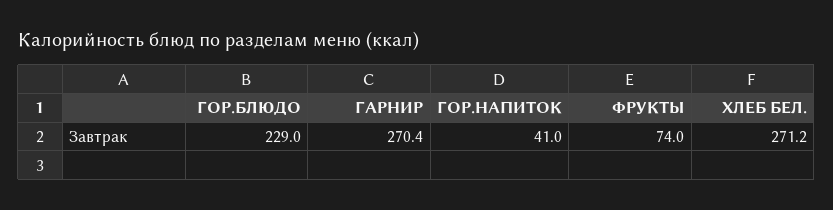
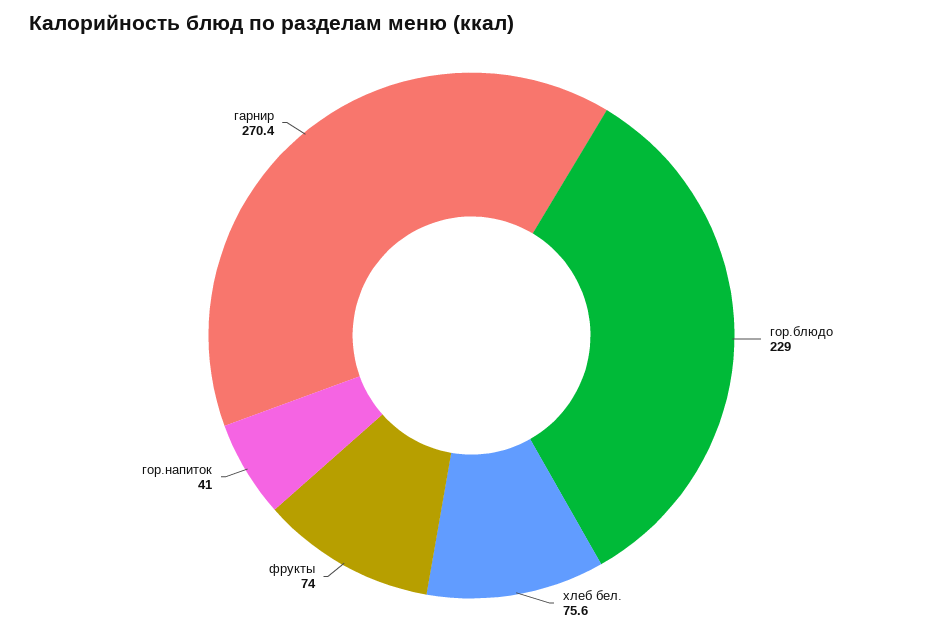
ХЛЕБ БЕЛ.: 271.2 -> 75.6

